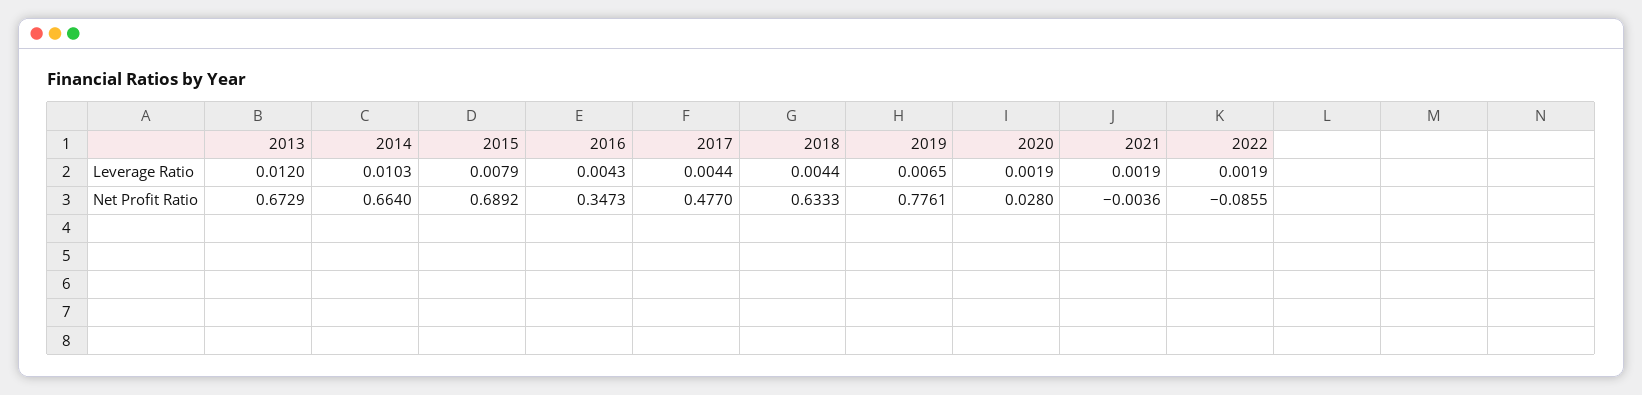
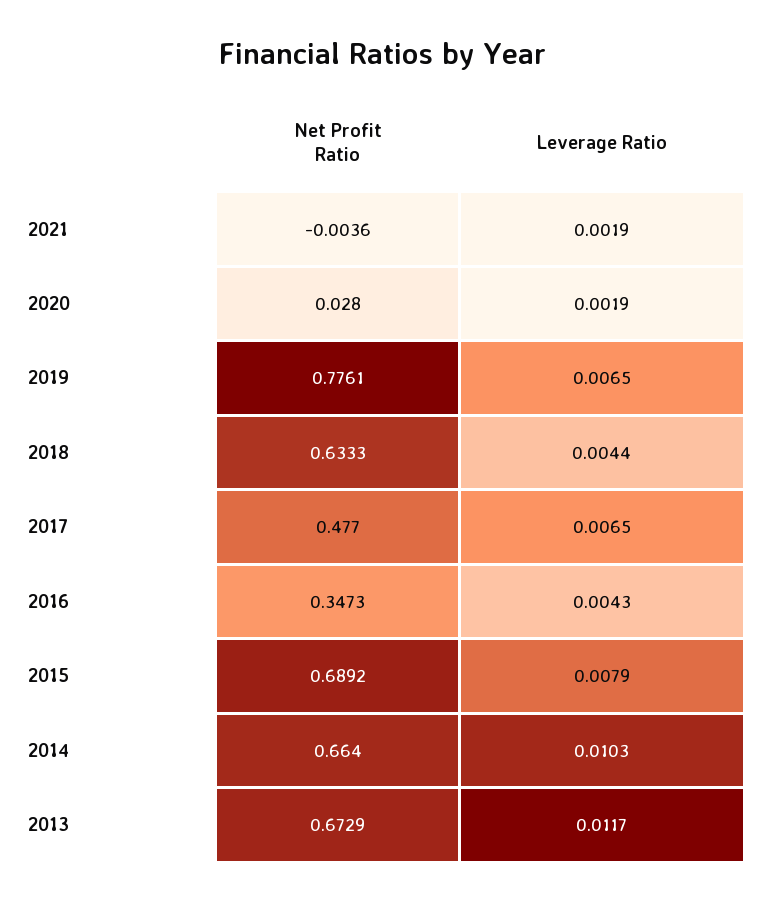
2013, Leverage Ratio: 0.012 -> 0.0117
2017, Leverage Ratio: 0.0044 -> 0.0065
2022, Leverage Ratio: 0.0019 -> none
2022, Net Profit Ratio: -0.0855 -> none

